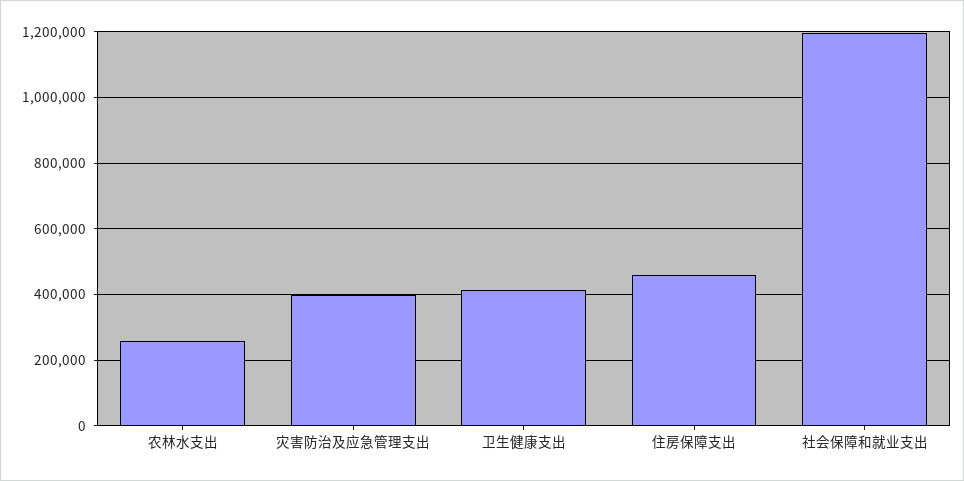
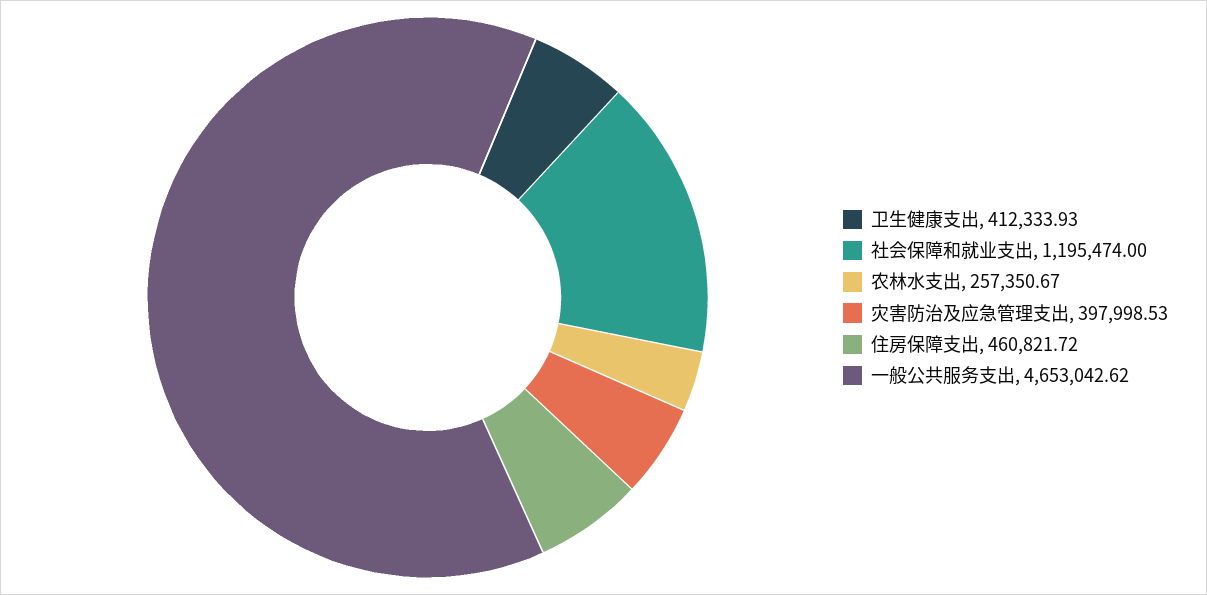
一般公共服务支出: none -> 4653042.62

